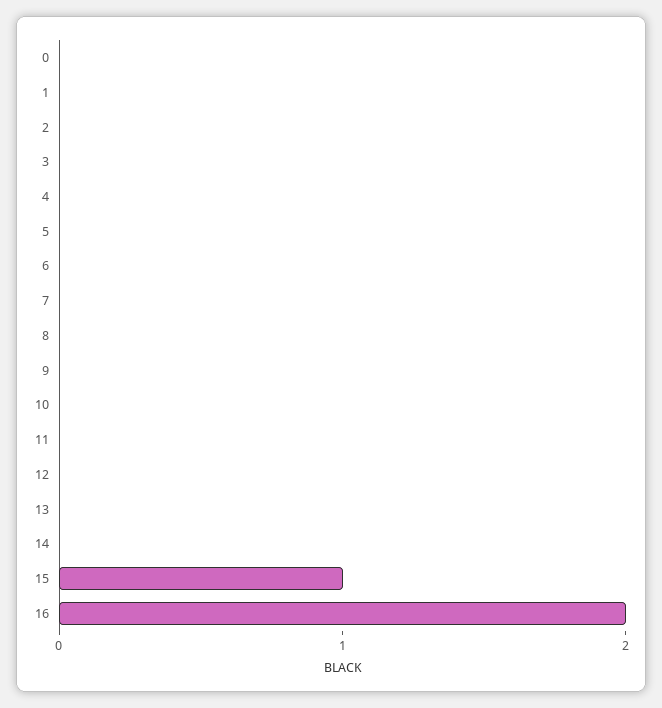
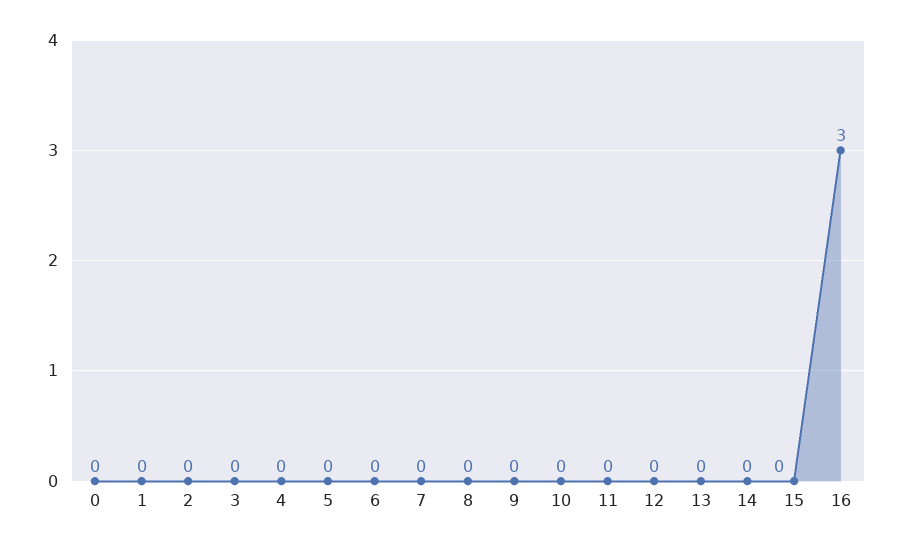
15: 1 -> 0
16: 2 -> 3

